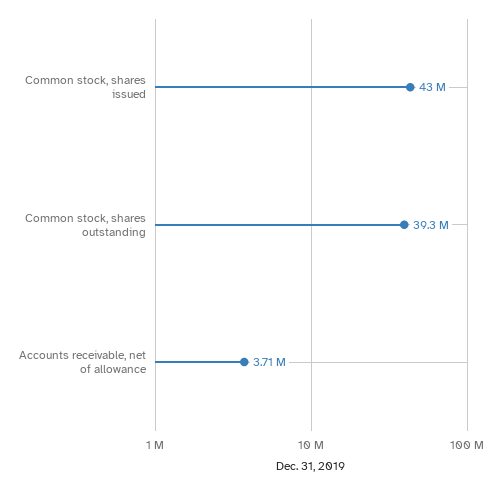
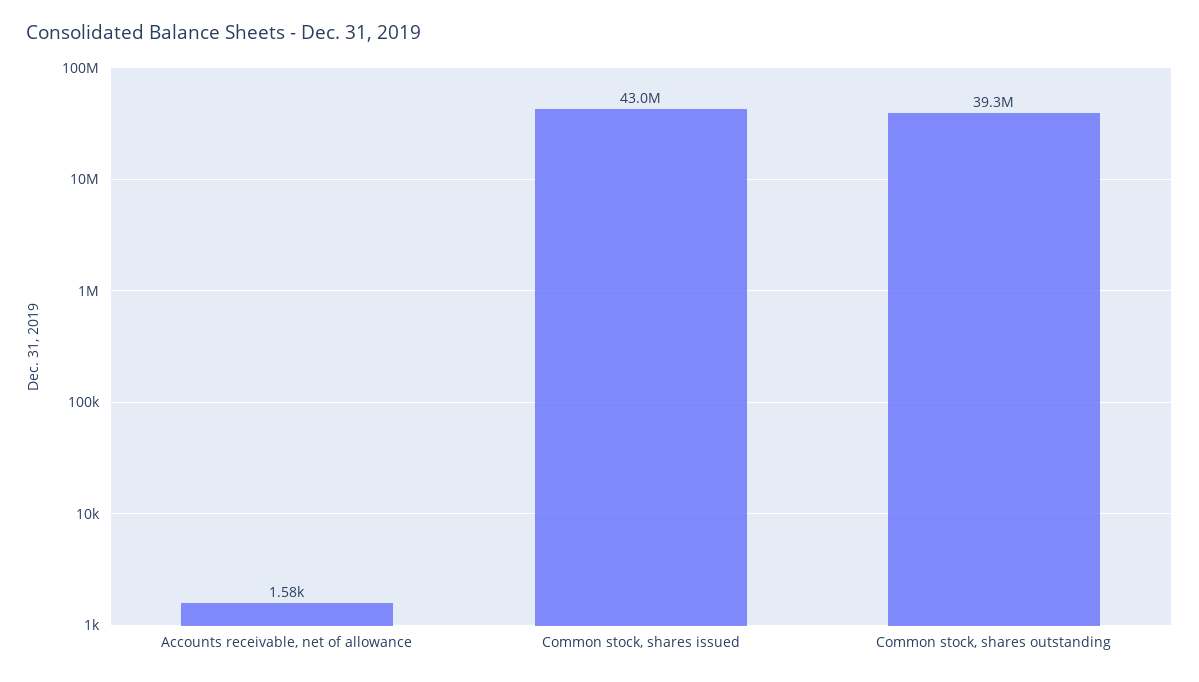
Accounts receivable, net of allowance: 3710000 -> 1580

